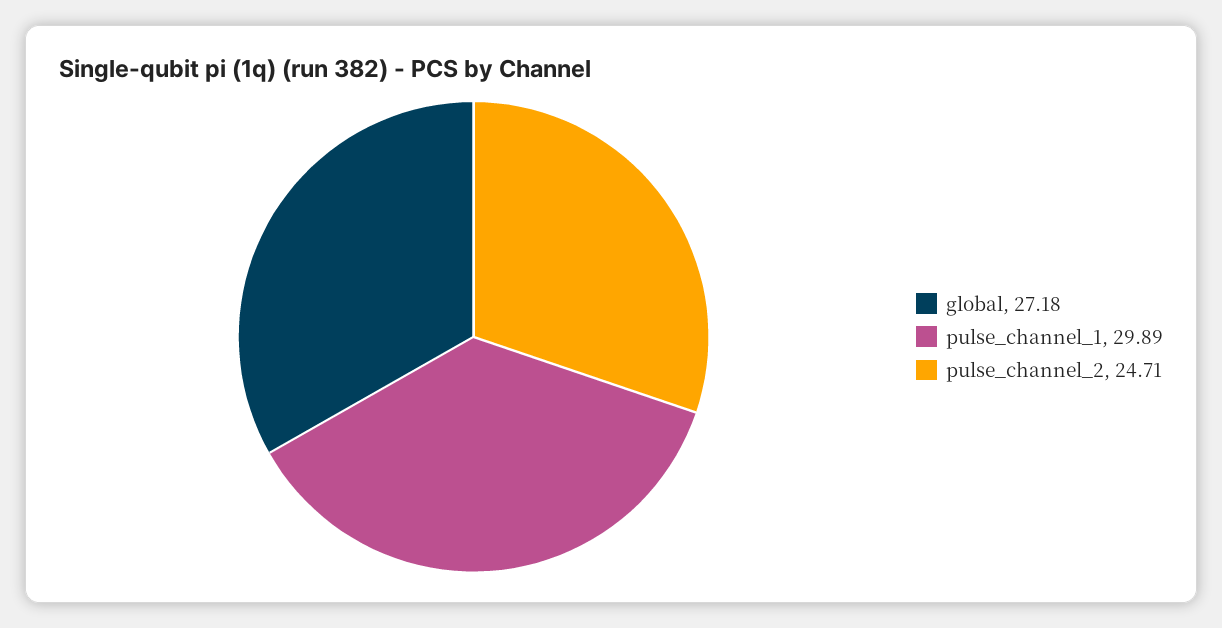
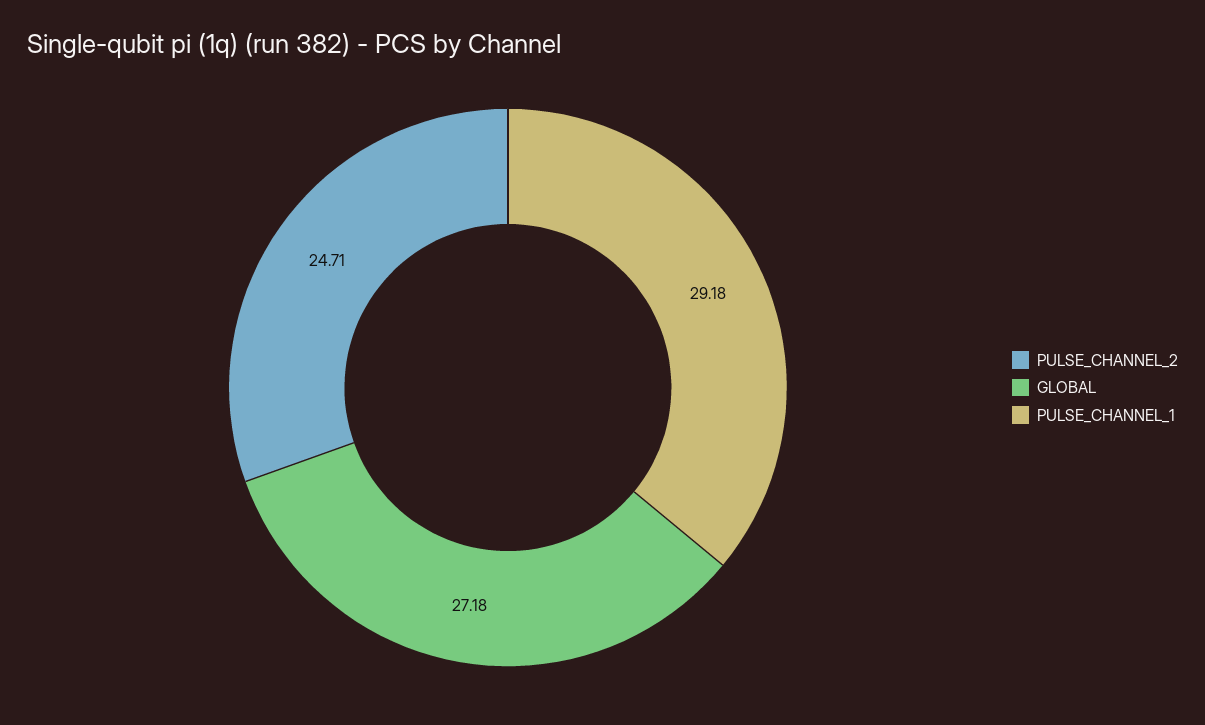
pulse_channel_1: 29.89 -> 29.18

